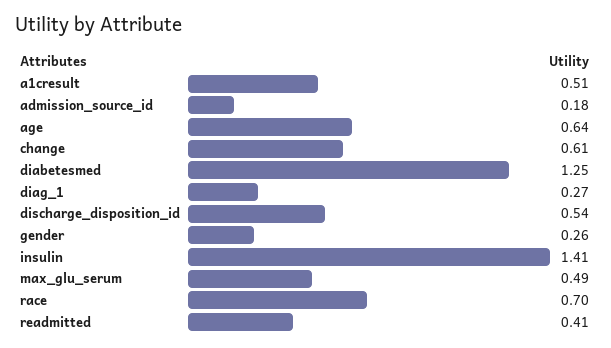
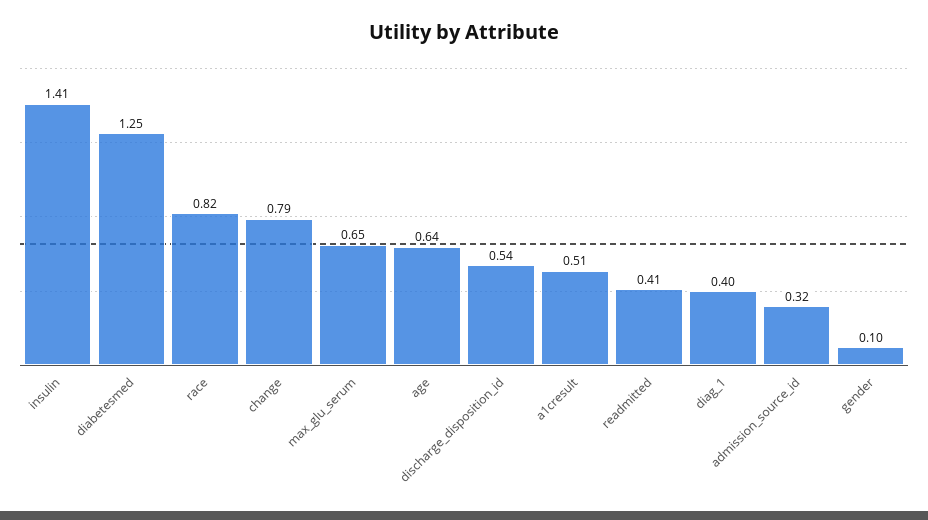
admission_source_id: 0.18 -> 0.32
change: 0.61 -> 0.79
diag_1: 0.27 -> 0.4
gender: 0.26 -> 0.1
max_glu_serum: 0.49 -> 0.65
race: 0.7 -> 0.82

